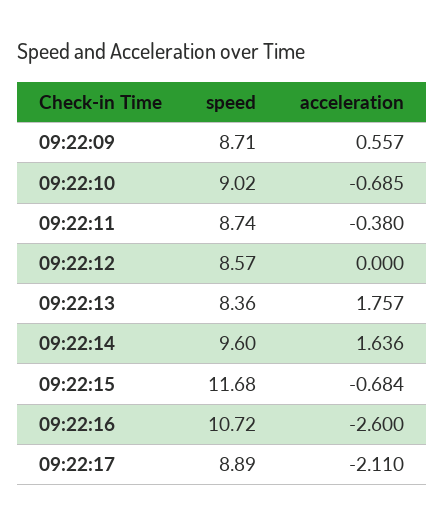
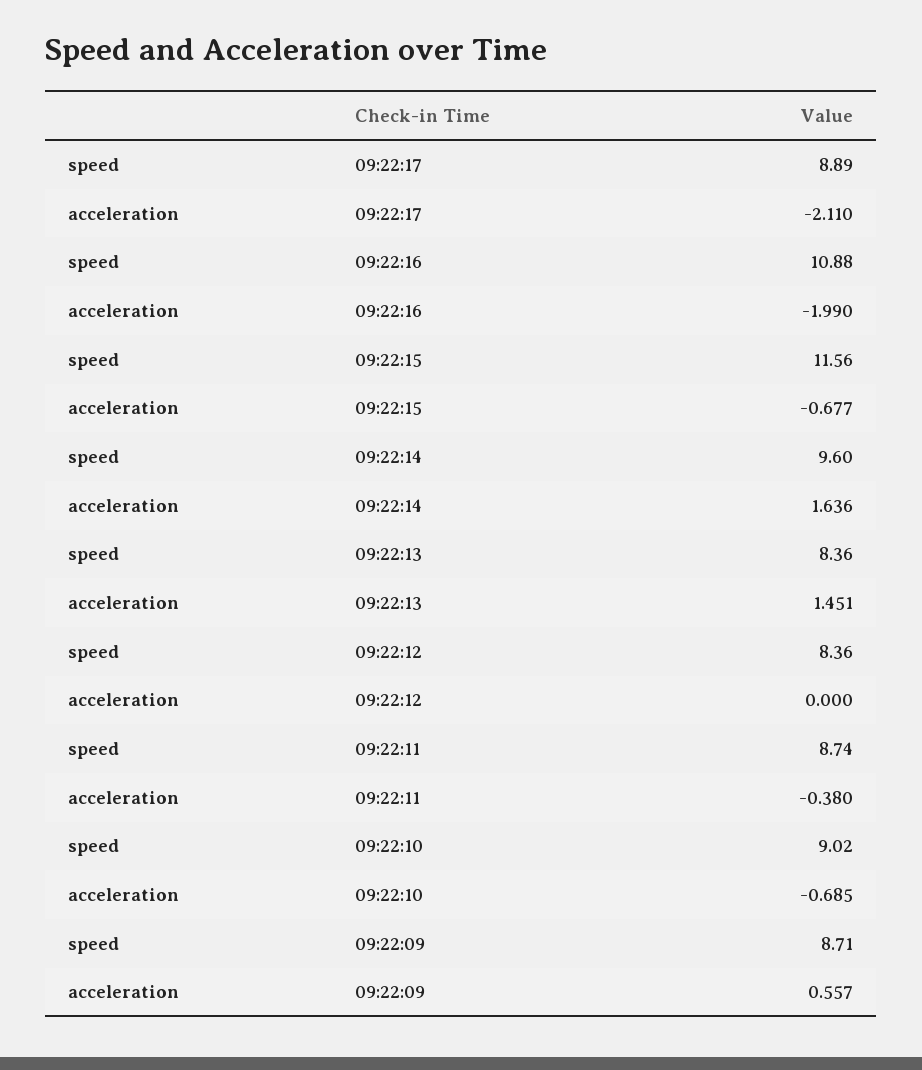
speed, 09:22:12: 8.57 -> 8.36
acceleration, 09:22:13: 1.757 -> 1.451
speed, 09:22:15: 11.68 -> 11.56
acceleration, 09:22:15: -0.684 -> -0.677
speed, 09:22:16: 10.72 -> 10.88
acceleration, 09:22:16: -2.6 -> -1.99

